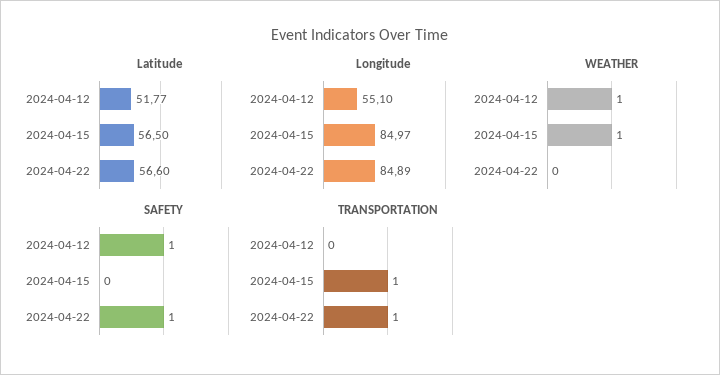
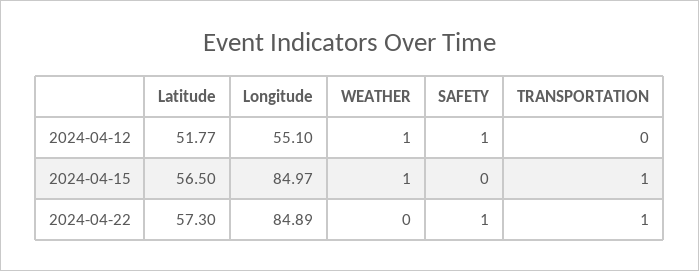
Latitude, 2024-04-22: 56.6 -> 57.3

